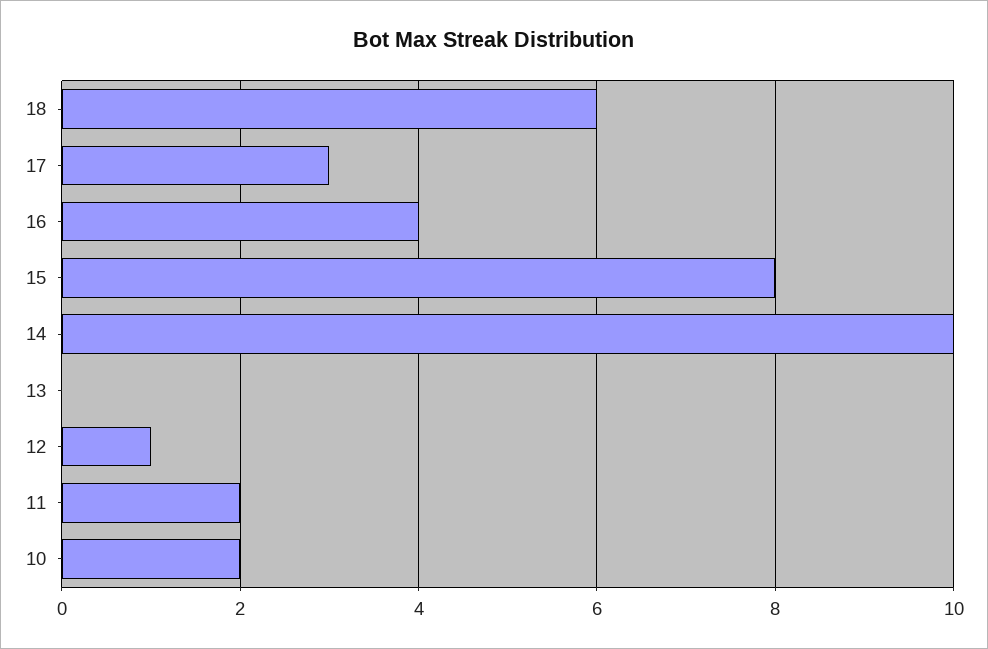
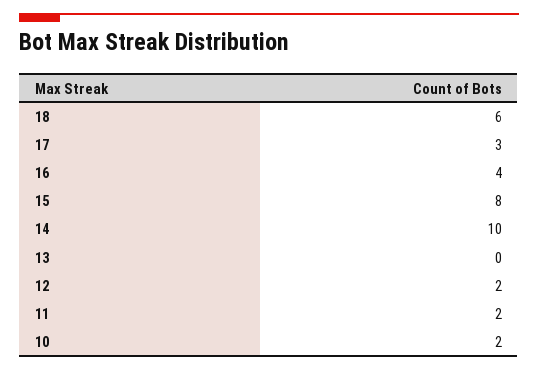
12: 1 -> 2

